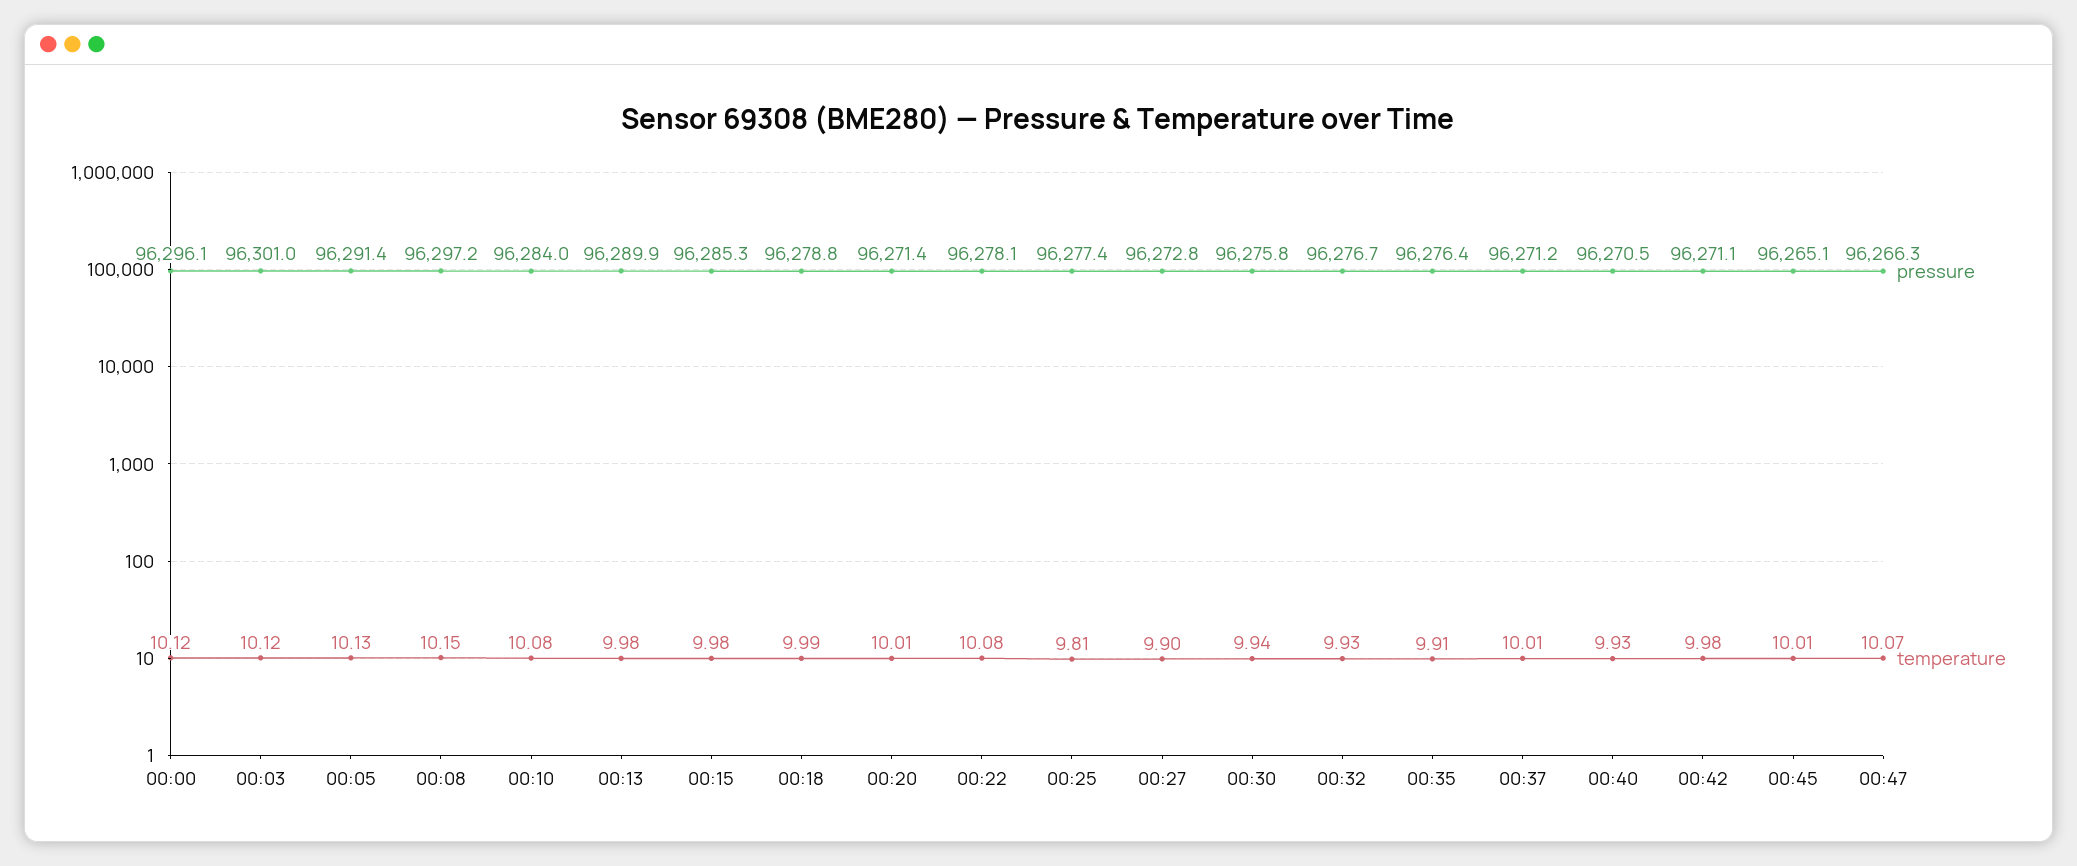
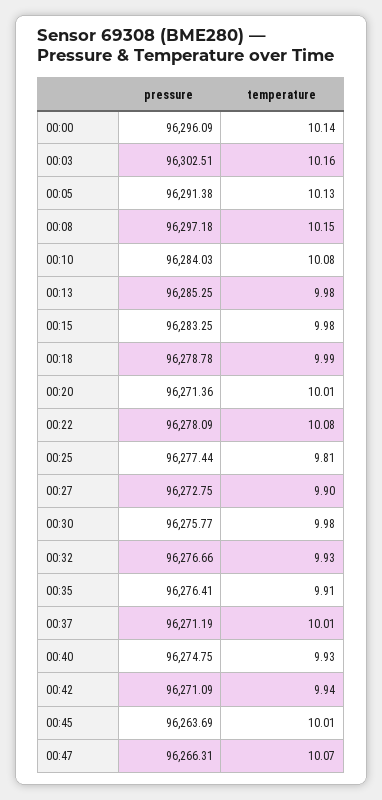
temperature, 00:00: 10.12 -> 10.14
pressure, 00:03: 96301 -> 96302.51
temperature, 00:03: 10.12 -> 10.16
pressure, 00:13: 96289.9 -> 96285.25
pressure, 00:15: 96285.3 -> 96283.25
temperature, 00:30: 9.94 -> 9.98
pressure, 00:40: 96270.5 -> 96274.75
temperature, 00:42: 9.98 -> 9.94
pressure, 00:45: 96265.1 -> 96263.69

